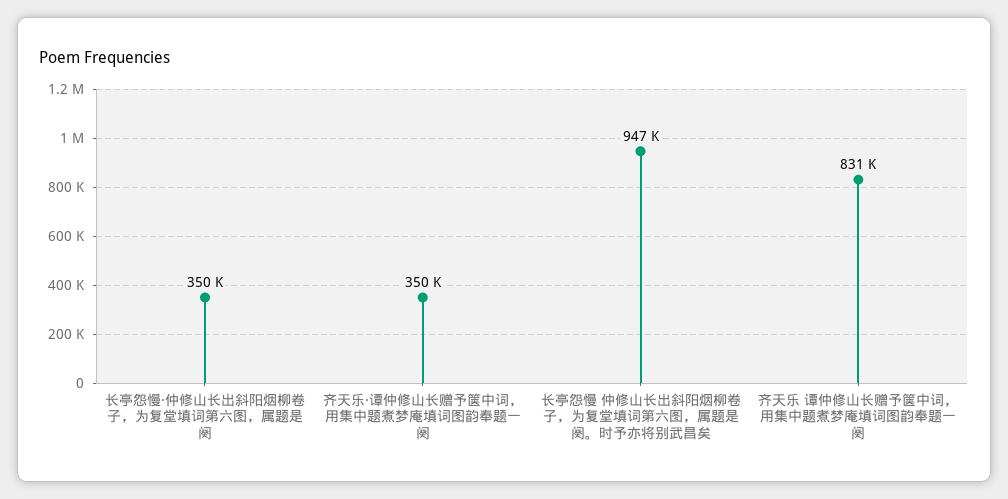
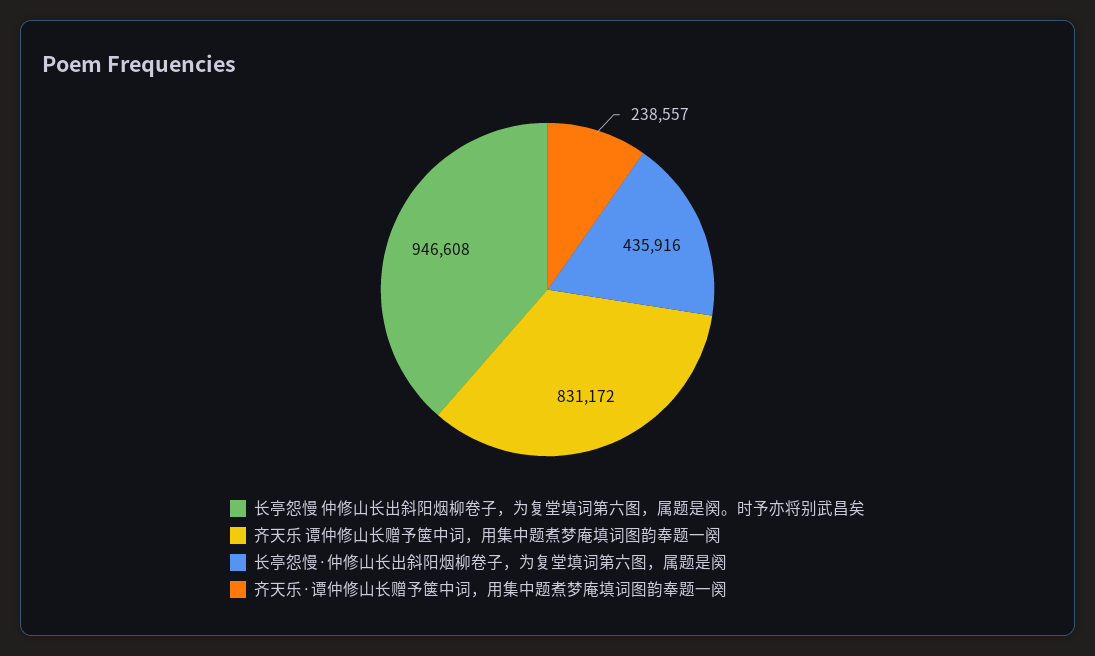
长亭怨慢·仲修山长出斜阳烟柳卷子，为复堂填词第六图，属题是阕: 350000 -> 435916
齐天乐·谭仲修山长赠予箧中词，用集中题煮梦庵填词图韵奉题一阕: 350000 -> 238557

